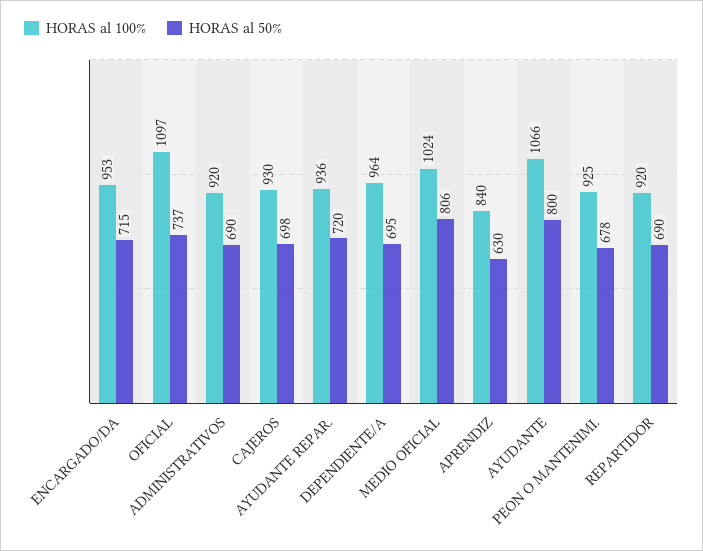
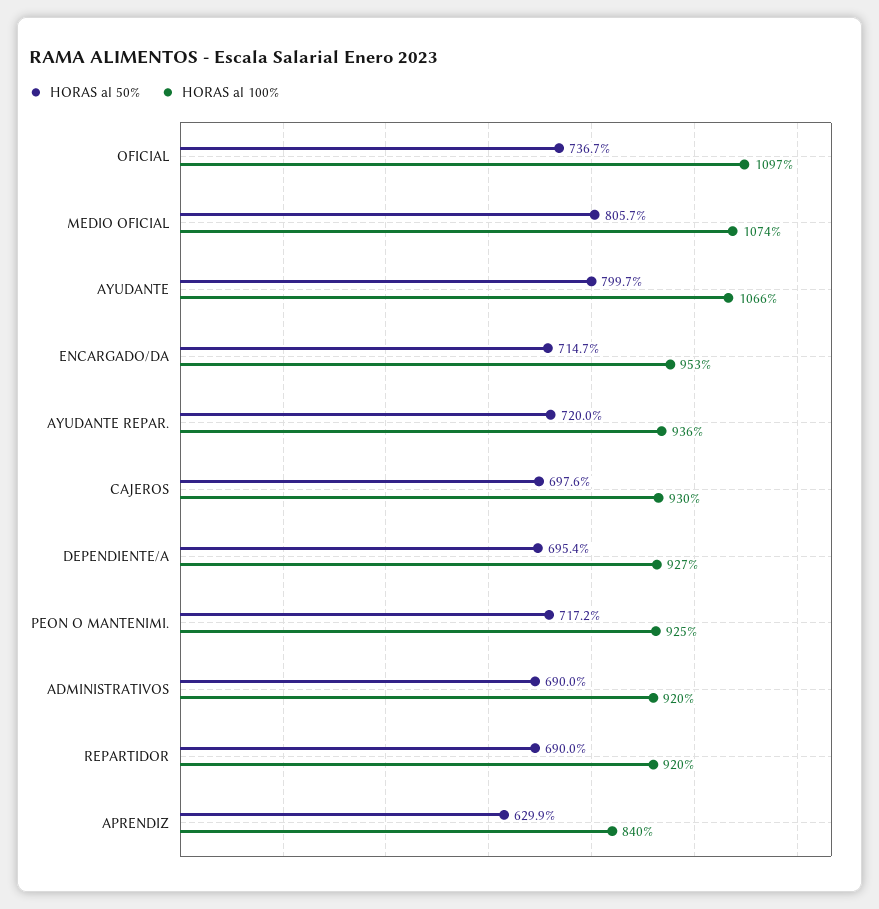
HORAS al 100%, DEPENDIENTE/A: 964 -> 927
HORAS al 100%, MEDIO OFICIAL: 1024 -> 1074
HORAS al 50%, PEON O MANTENIMI.: 678 -> 717.2

